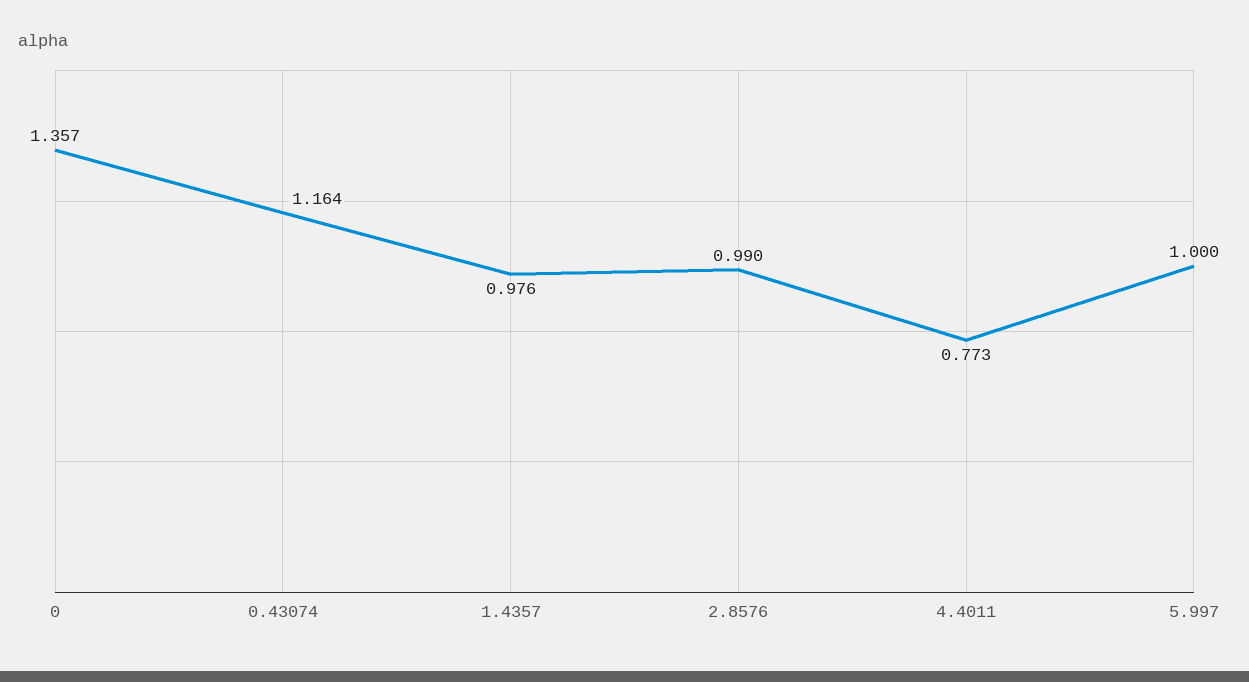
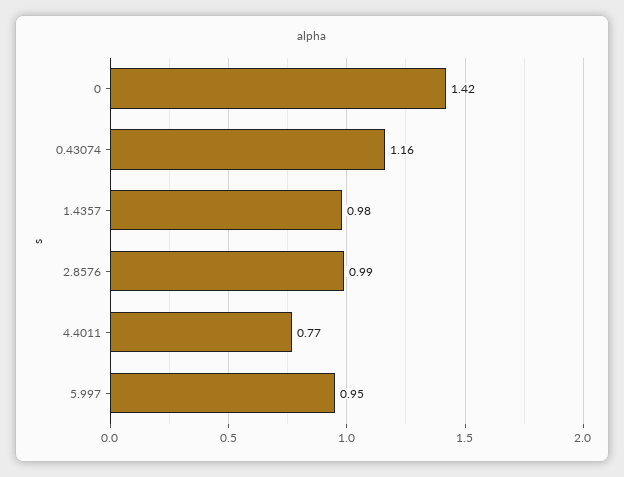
0: 1.357 -> 1.42
5.997: 1 -> 0.95

